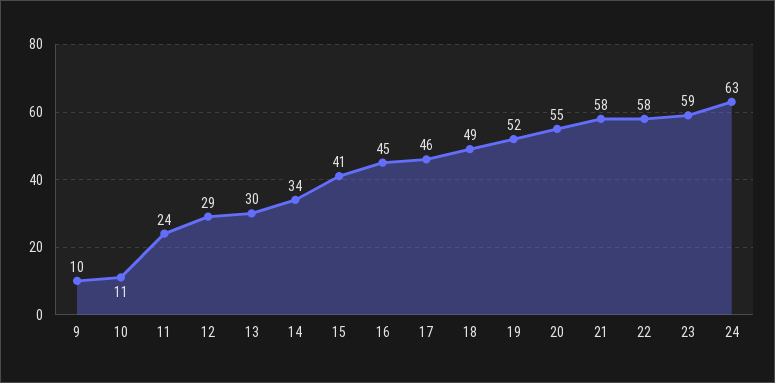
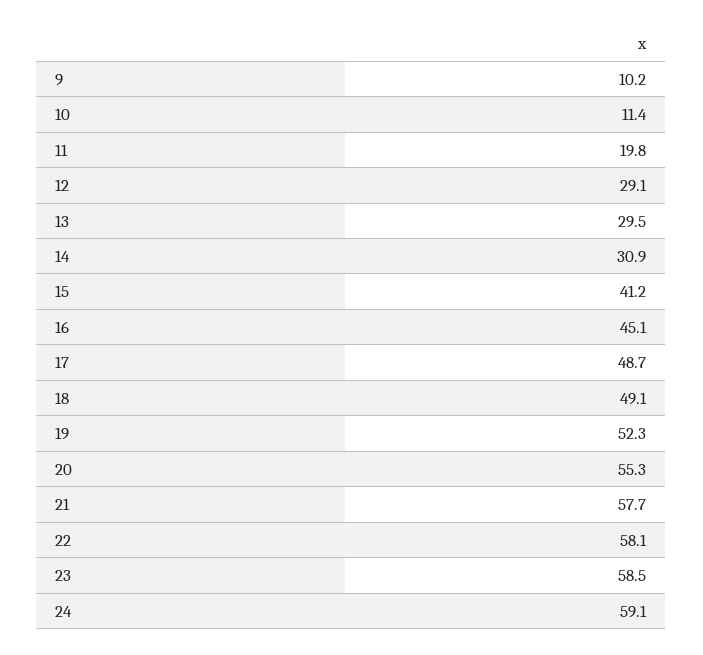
11: 24 -> 19.8
14: 34 -> 30.9
17: 46 -> 48.7
24: 63 -> 59.1

